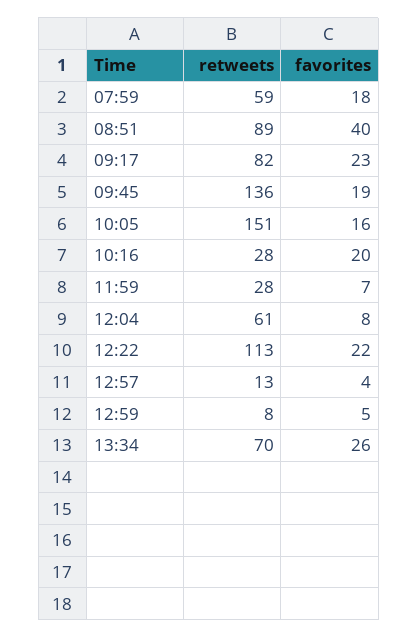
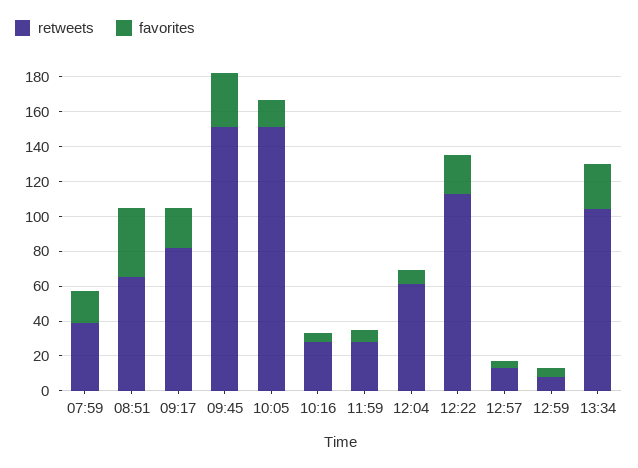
retweets, 07:59: 59 -> 40
retweets, 08:51: 89 -> 65
retweets, 09:45: 136 -> 150
favorites, 09:45: 19 -> 30
favorites, 10:16: 20 -> 5
retweets, 13:34: 70 -> 105

